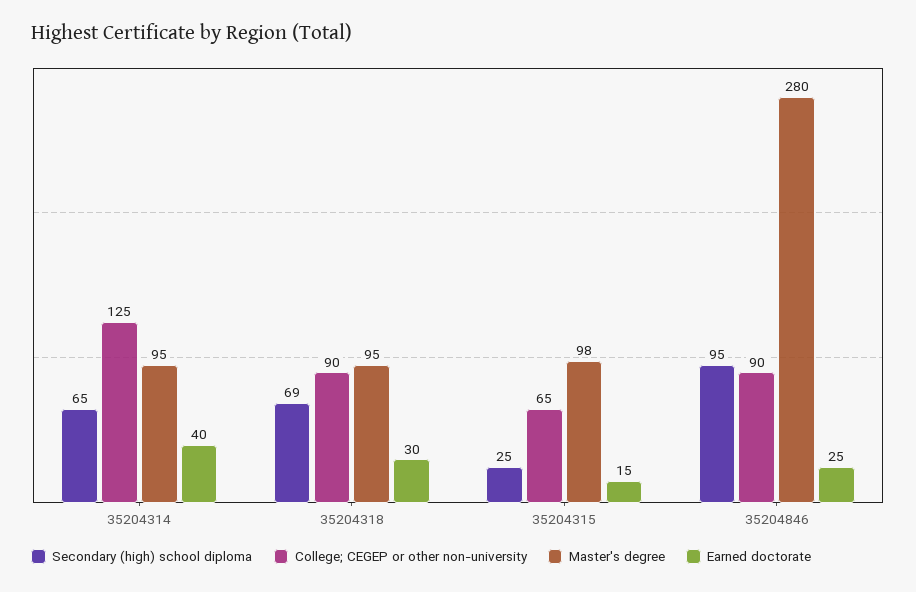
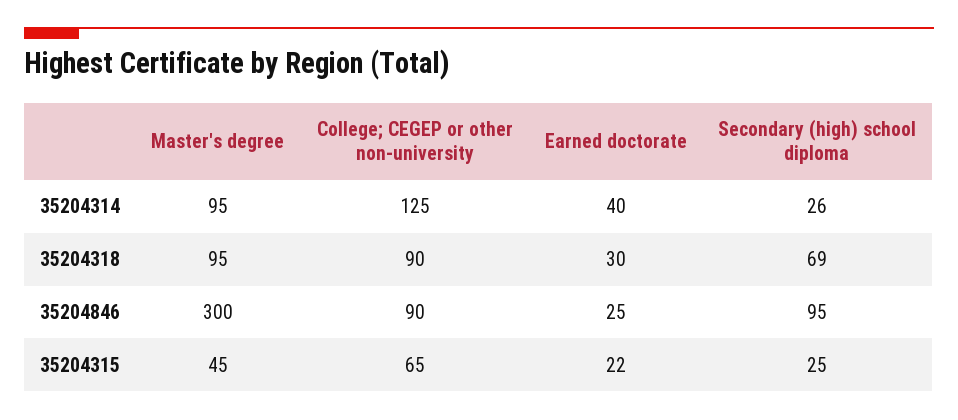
Secondary (high) school diploma, 35204314: 65 -> 26
Master's degree, 35204315: 98 -> 45
Earned doctorate, 35204315: 15 -> 22
Master's degree, 35204846: 280 -> 300

